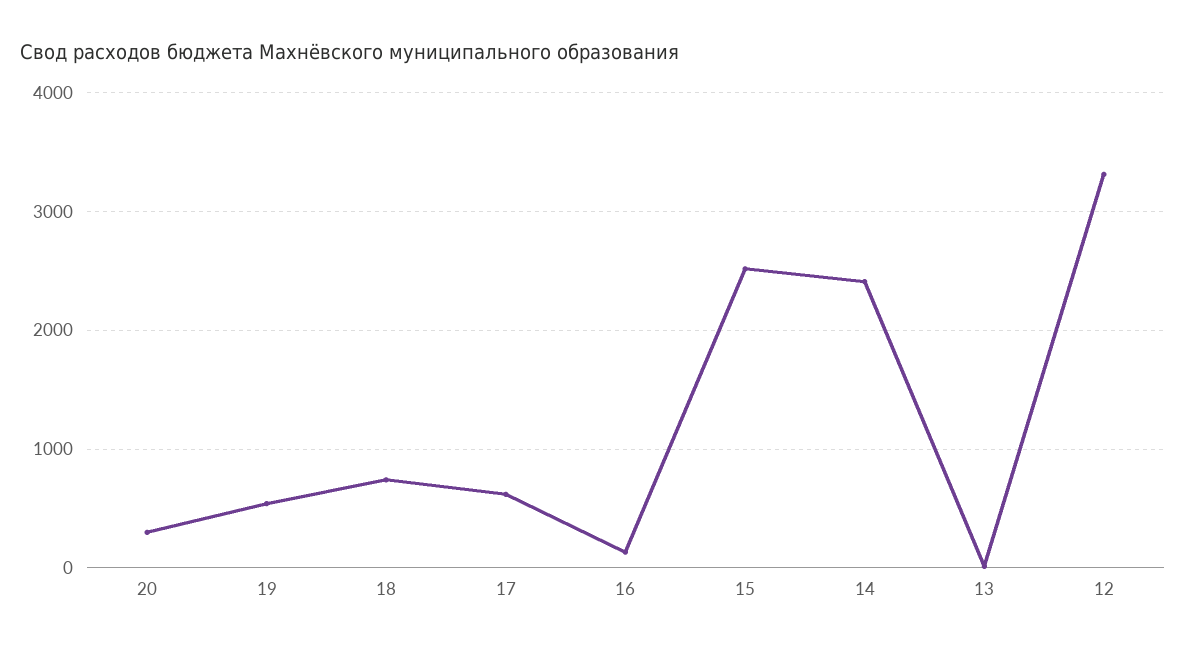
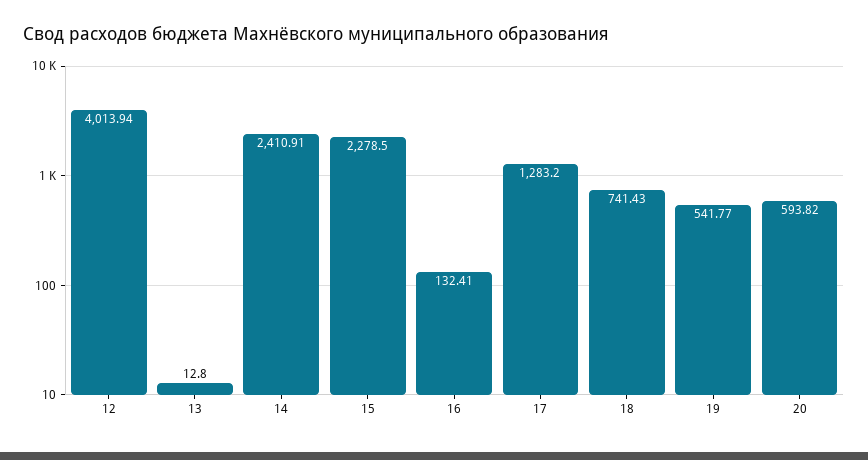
20: 300 -> 593.82
17: 600 -> 1283.2
15: 2500 -> 2278.5
12: 3300 -> 4013.94

